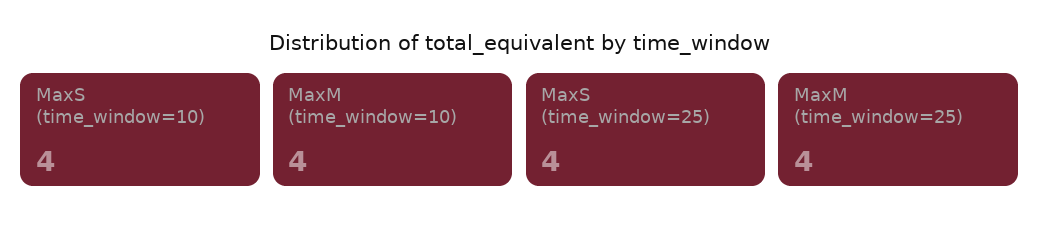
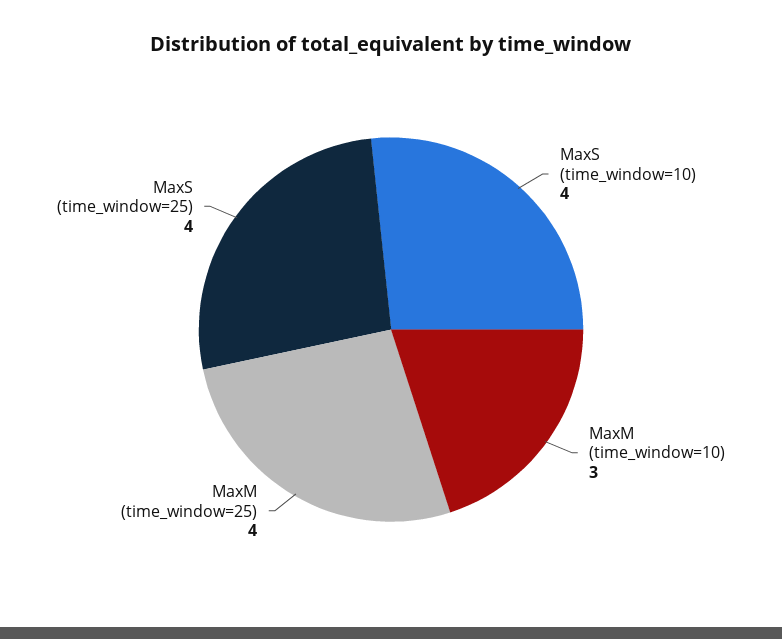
MaxM (time_window=10): 4 -> 3

